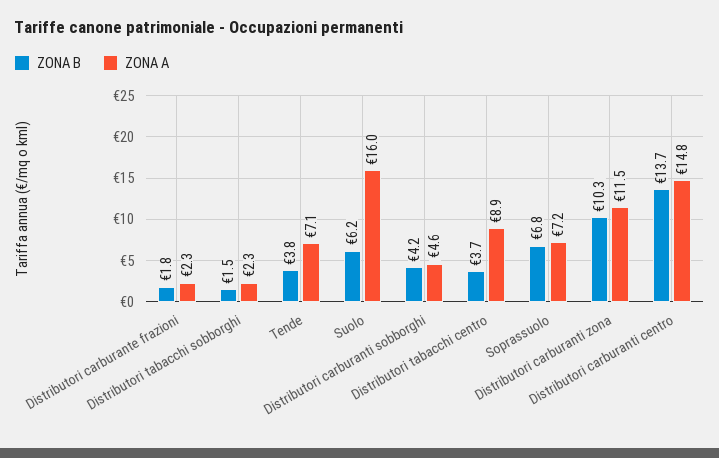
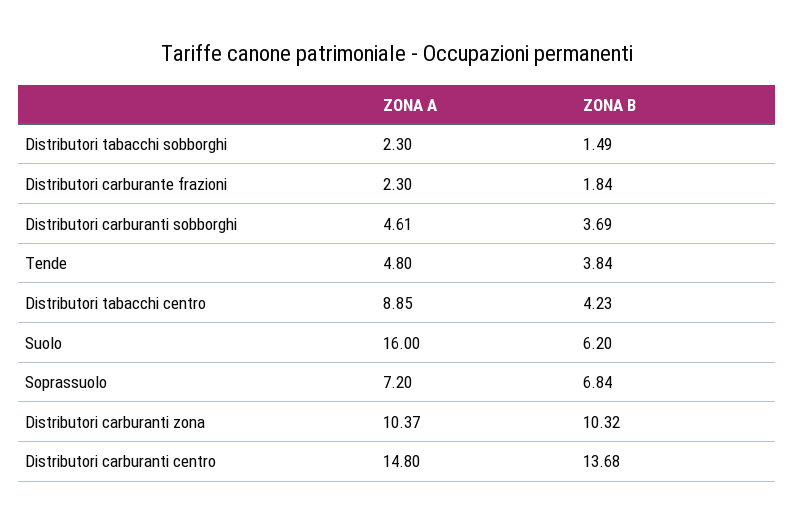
ZONA A, Tende: 7.1 -> 4.8
ZONA B, Distributori carburanti sobborghi: 4.2 -> 3.69
ZONA B, Distributori tabacchi centro: 3.7 -> 4.23
ZONA A, Distributori carburanti zona: 11.5 -> 10.37

